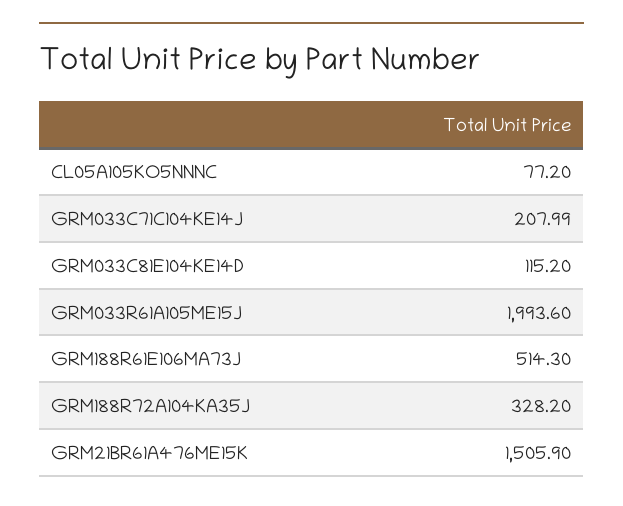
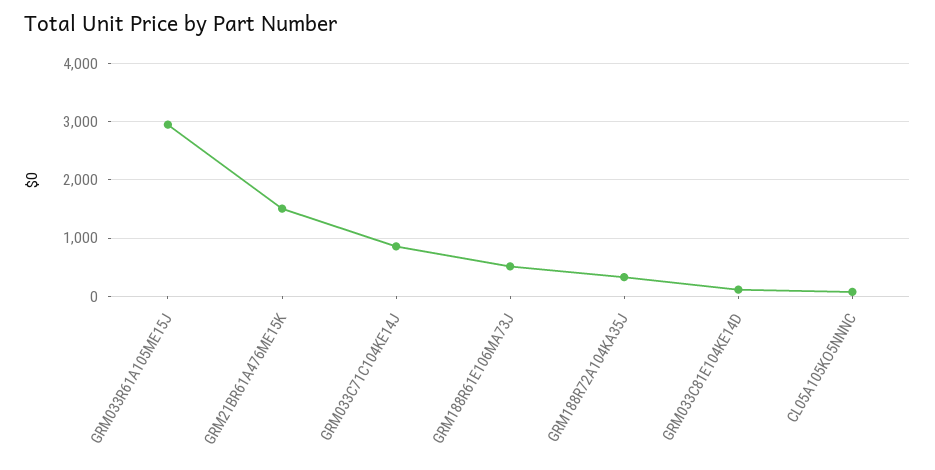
GRM033C71C104KE14J: 207.99 -> 800
GRM033R61A105ME15J: 1993.6 -> 3000

